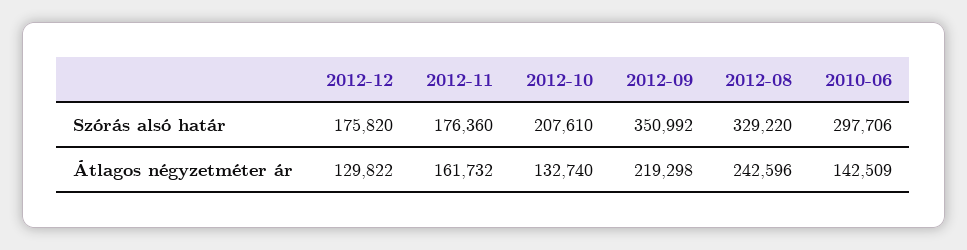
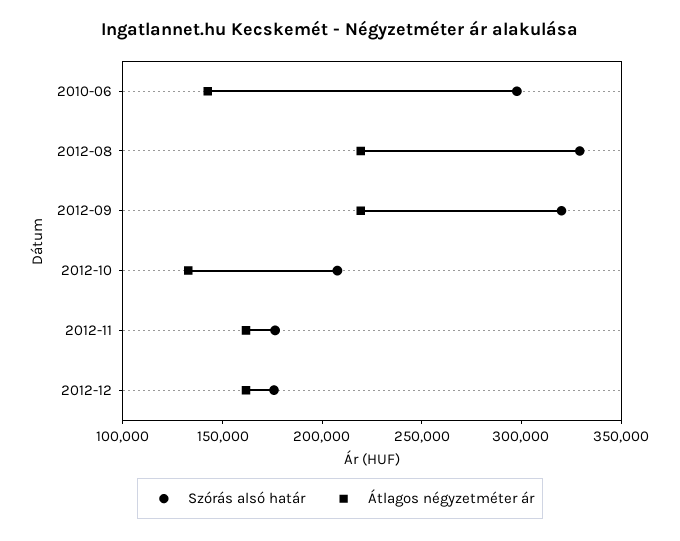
Szórás alsó határ, 2012-09: 350992 -> 320000
Átlagos négyzetméter ár, 2012-12: 129822 -> 160000
Átlagos négyzetméter ár, 2012-08: 242596 -> 220000

